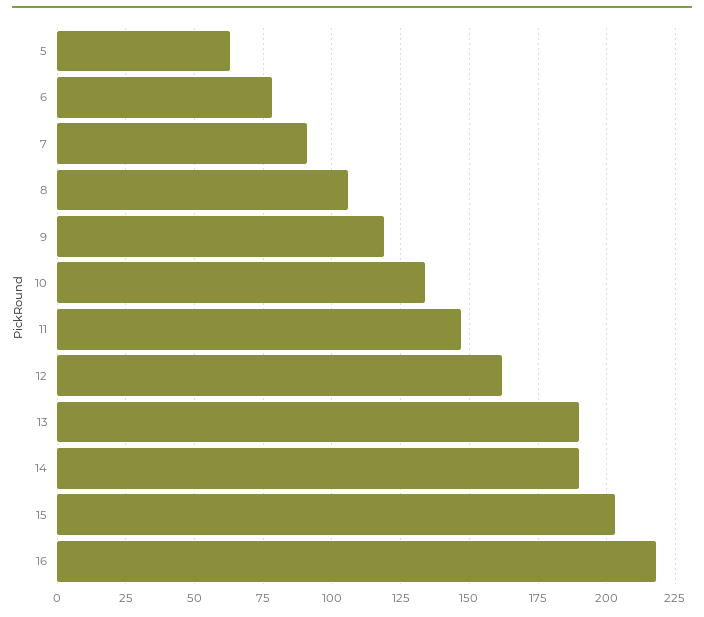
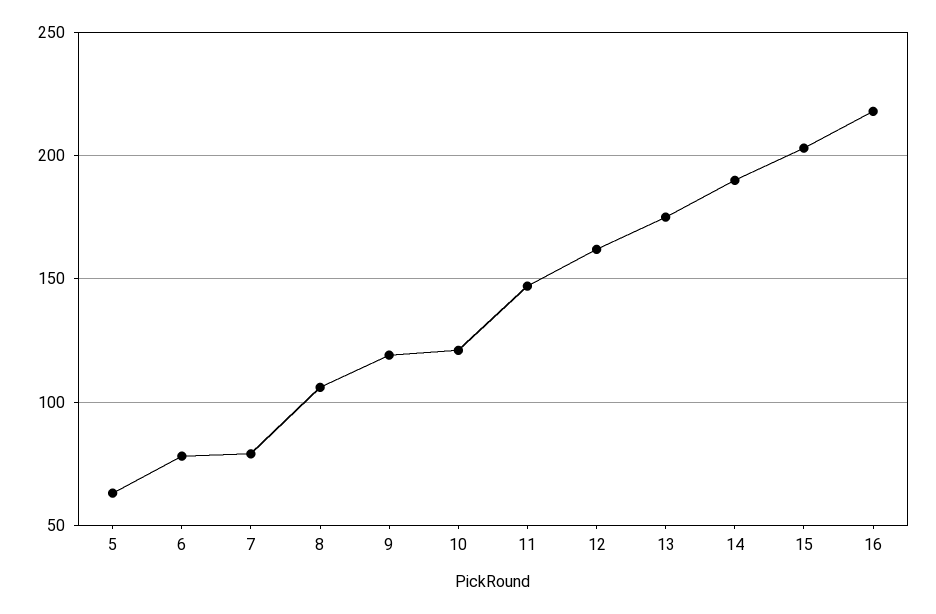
7: 90 -> 80
10: 135 -> 120
13: 190 -> 175

